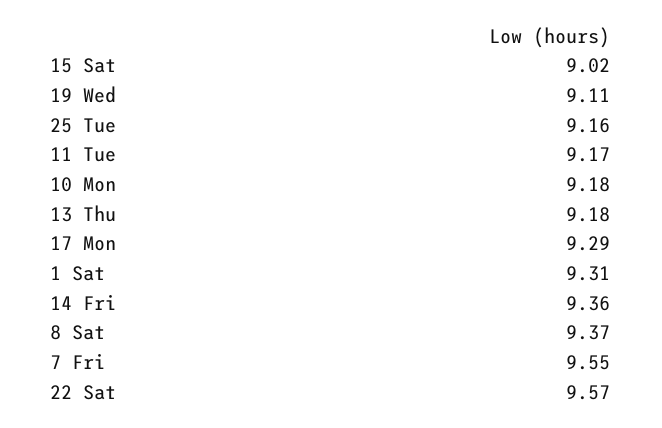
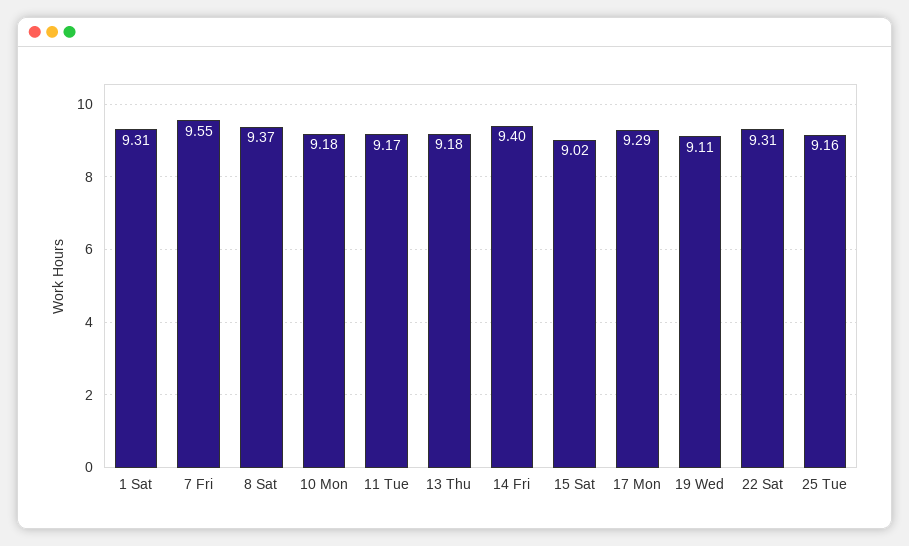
14 Fri: 9.36 -> 9.4
22 Sat: 9.57 -> 9.31

